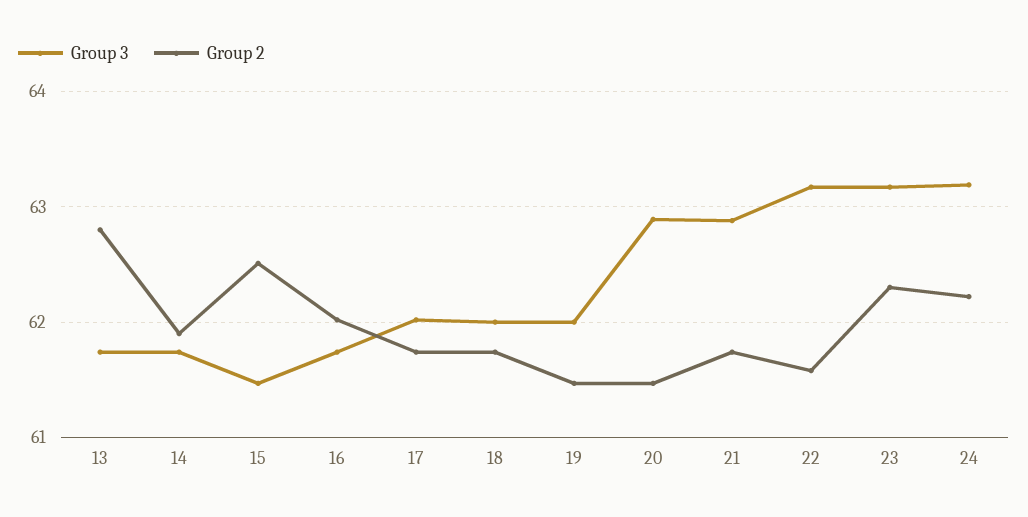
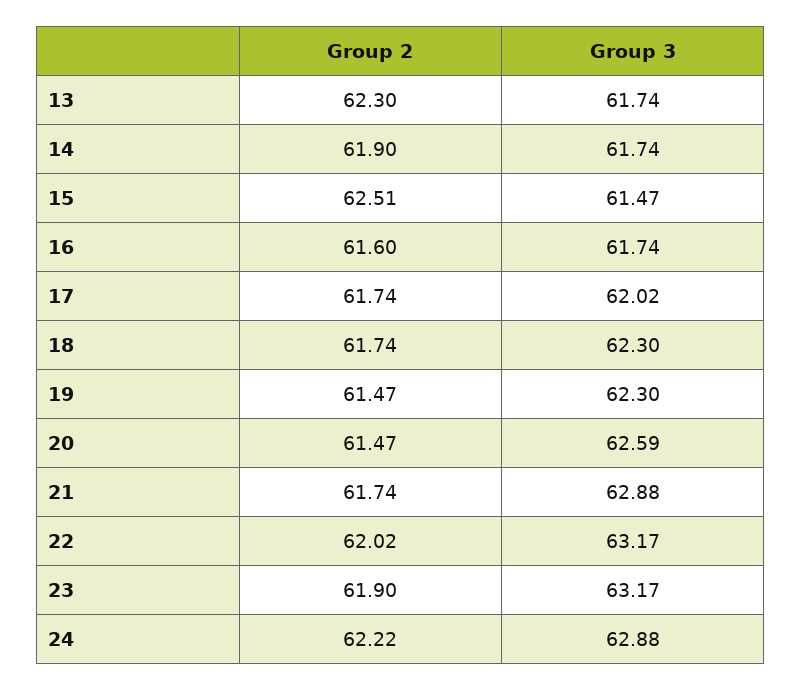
Group 2, 13: 62.8 -> 62.3
Group 2, 16: 62 -> 61.6
Group 3, 18: 62 -> 62.3
Group 3, 19: 62 -> 62.3
Group 3, 20: 62.9 -> 62.59
Group 2, 22: 61.6 -> 62.02
Group 2, 23: 62.3 -> 61.9
Group 3, 24: 63.2 -> 62.88

